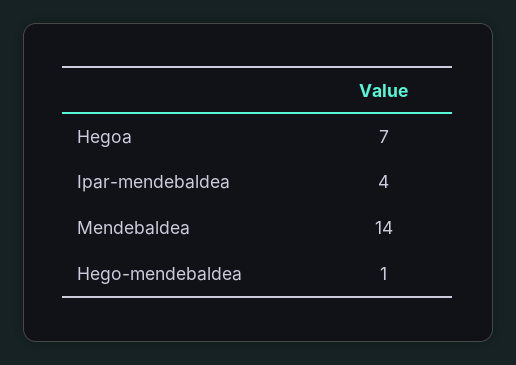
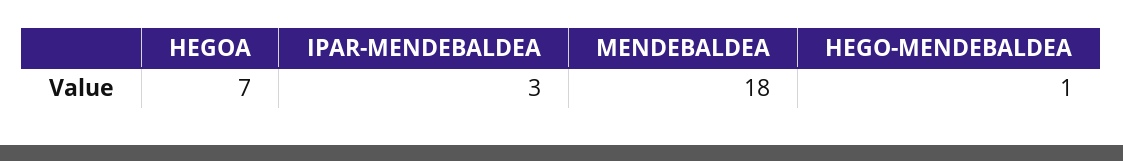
Ipar-mendebaldea: 4 -> 3
Mendebaldea: 14 -> 18

